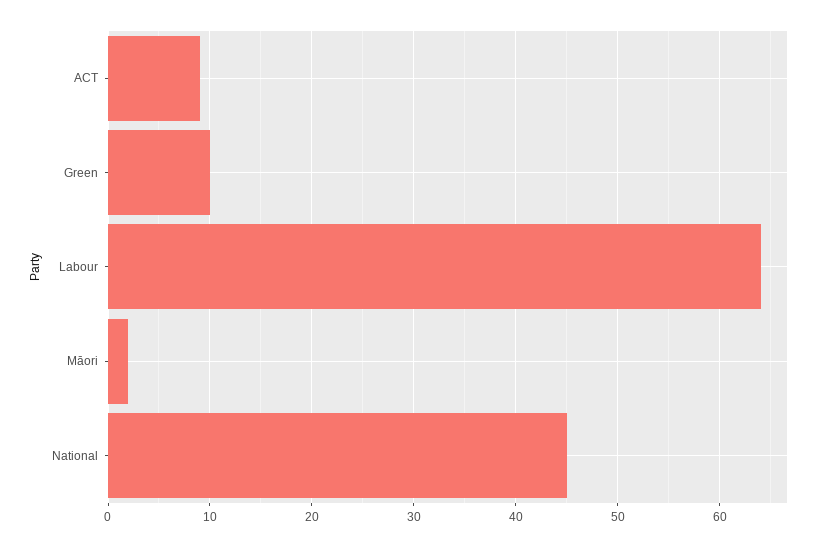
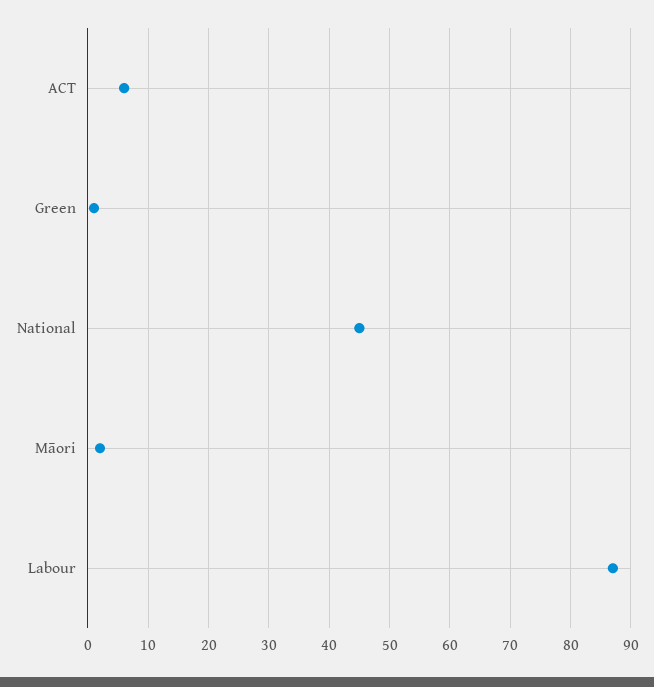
ACT: 9 -> 6
Green: 10 -> 1
Labour: 64 -> 87

